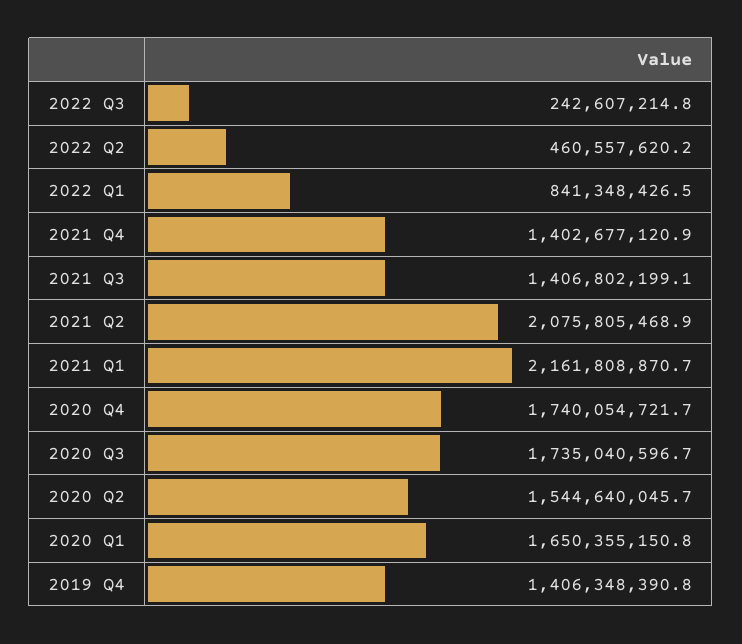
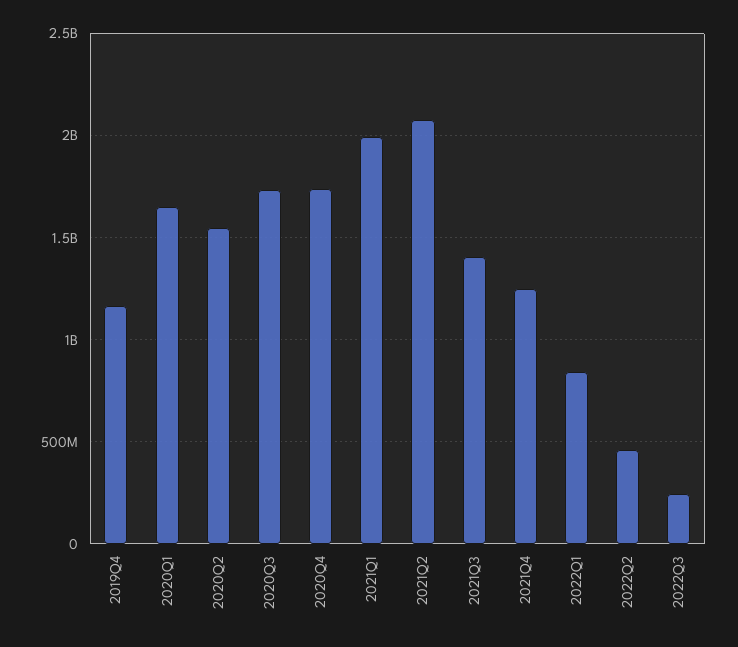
2021 Q4: 1402677120.9 -> 1250000000
2021 Q1: 2161808870.7 -> 2000000000
2019 Q4: 1406348390.8 -> 1150000000

